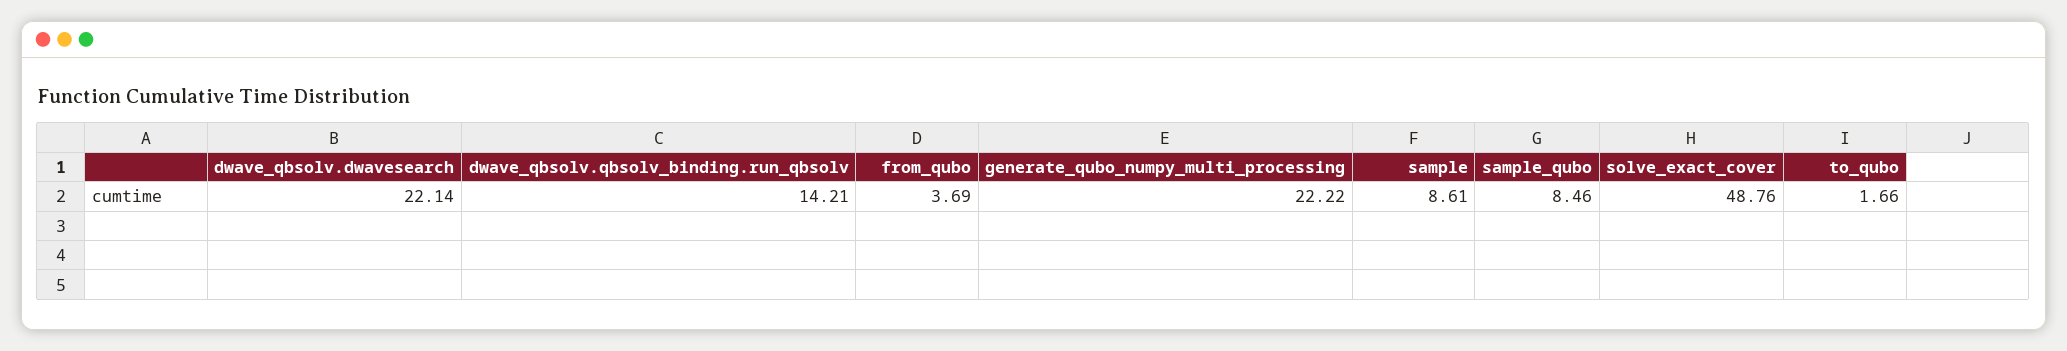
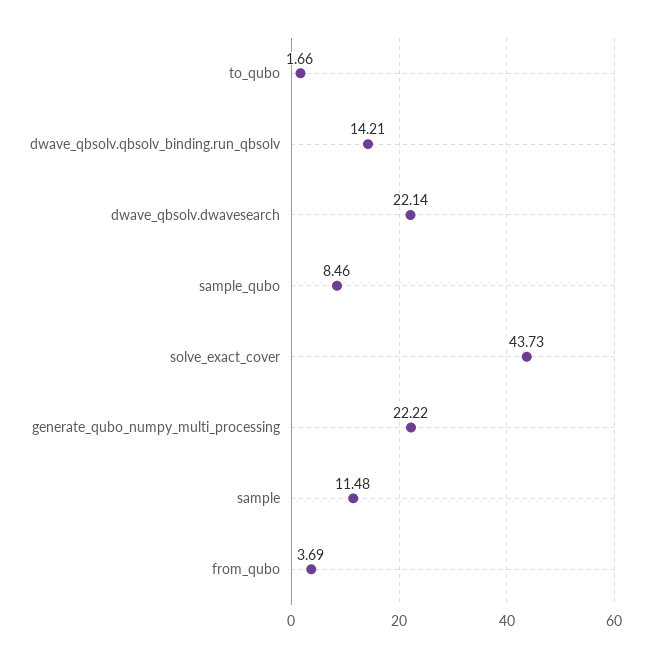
sample: 8.61 -> 11.48
solve_exact_cover: 48.76 -> 43.73

